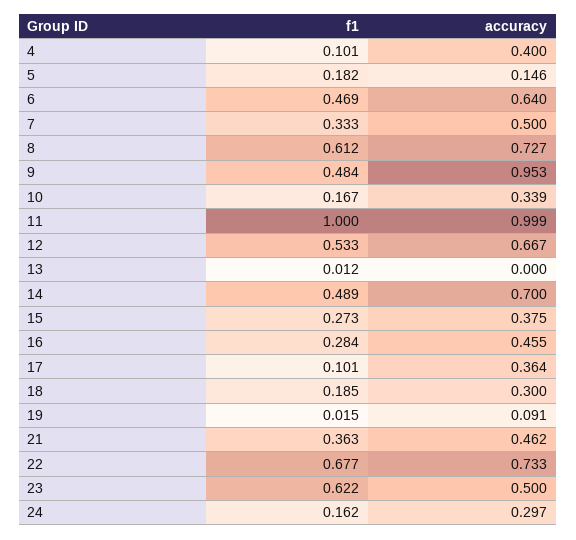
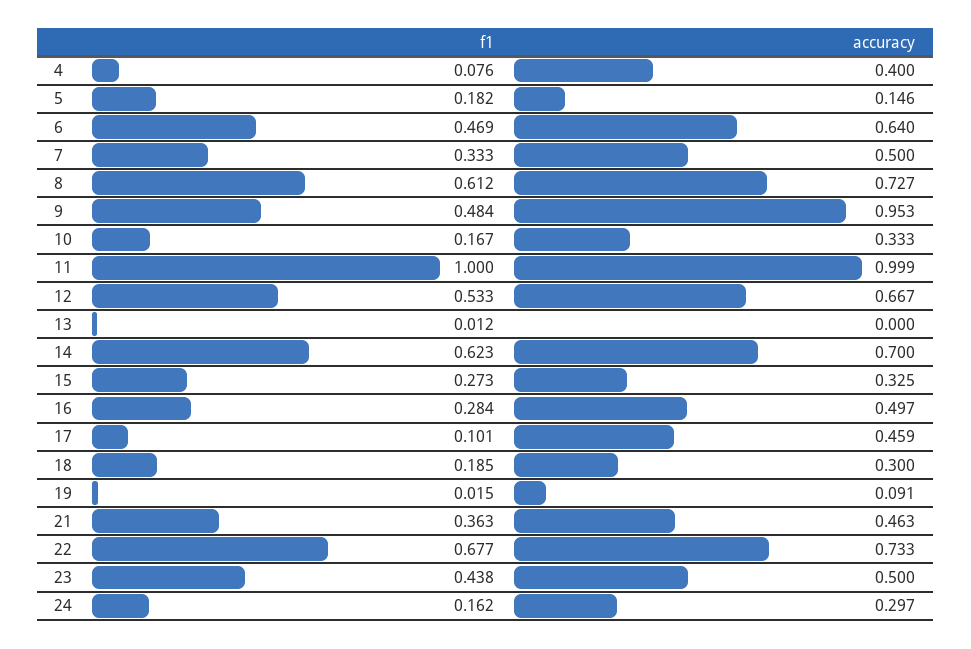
f1, 4: 0.101 -> 0.076
accuracy, 10: 0.339 -> 0.333
f1, 14: 0.489 -> 0.623
accuracy, 15: 0.375 -> 0.325
accuracy, 16: 0.455 -> 0.497
accuracy, 17: 0.364 -> 0.459
accuracy, 21: 0.462 -> 0.463
f1, 23: 0.622 -> 0.438

